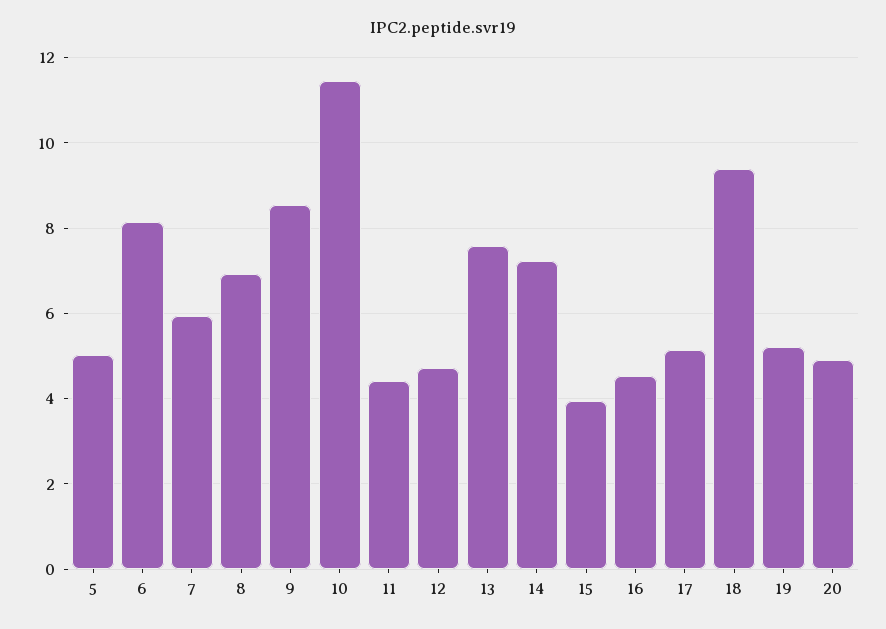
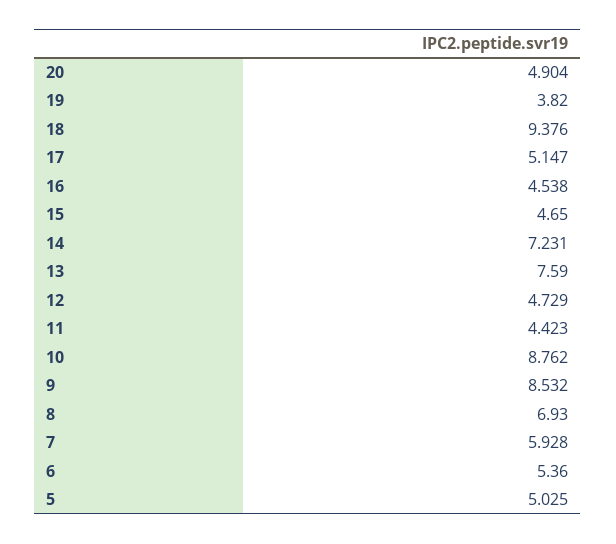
6: 8.2 -> 5.36
10: 11.4 -> 8.762
15: 4 -> 4.65
19: 5.2 -> 3.82

